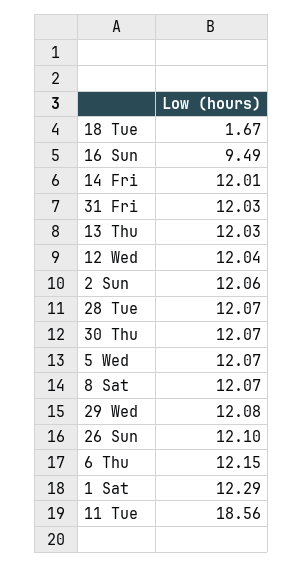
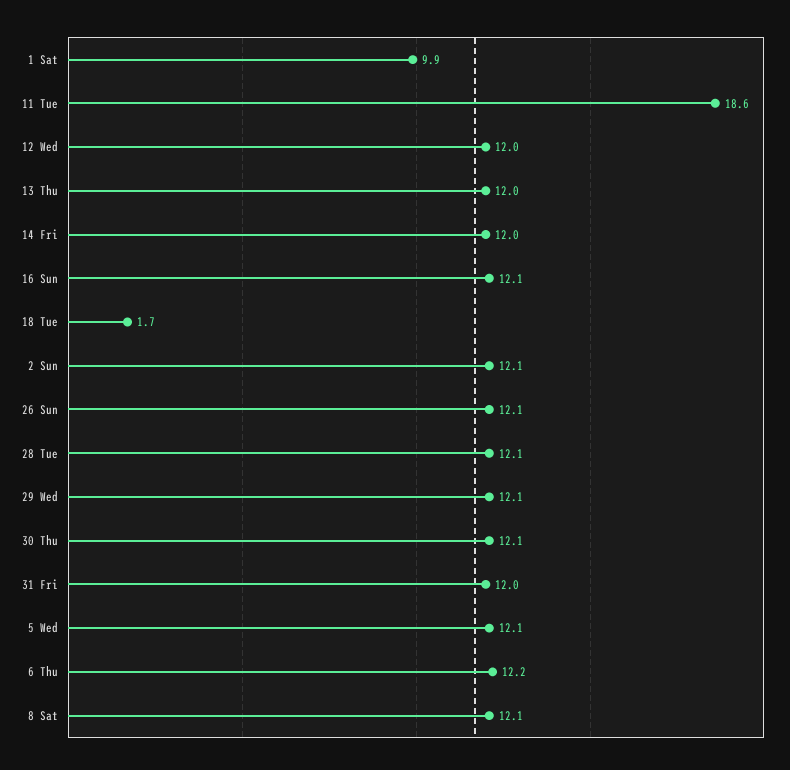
16 Sun: 9.49 -> 12.1
1 Sat: 12.29 -> 9.9

